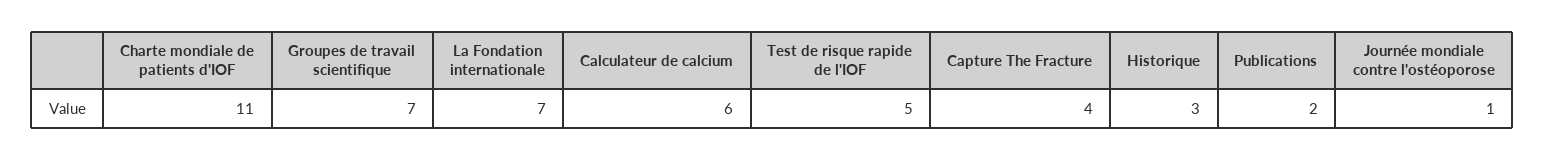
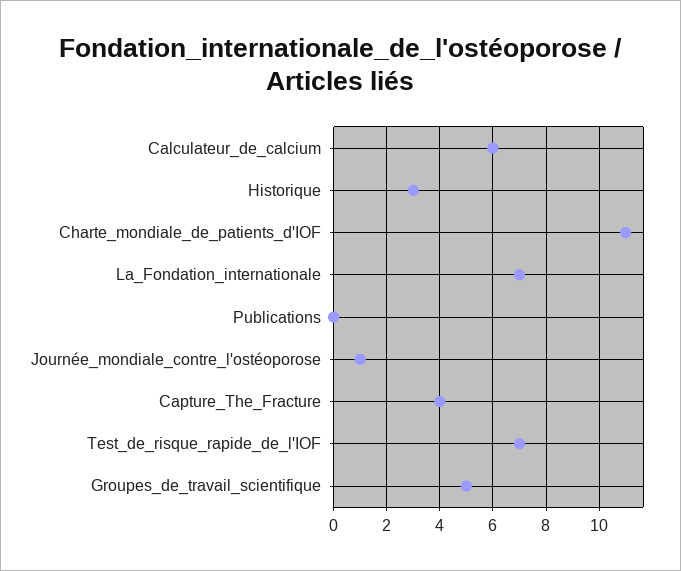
Groupes de travail scientifique: 7 -> 5
Test de risque rapide de l'IOF: 5 -> 7
Publications: 2 -> 0

